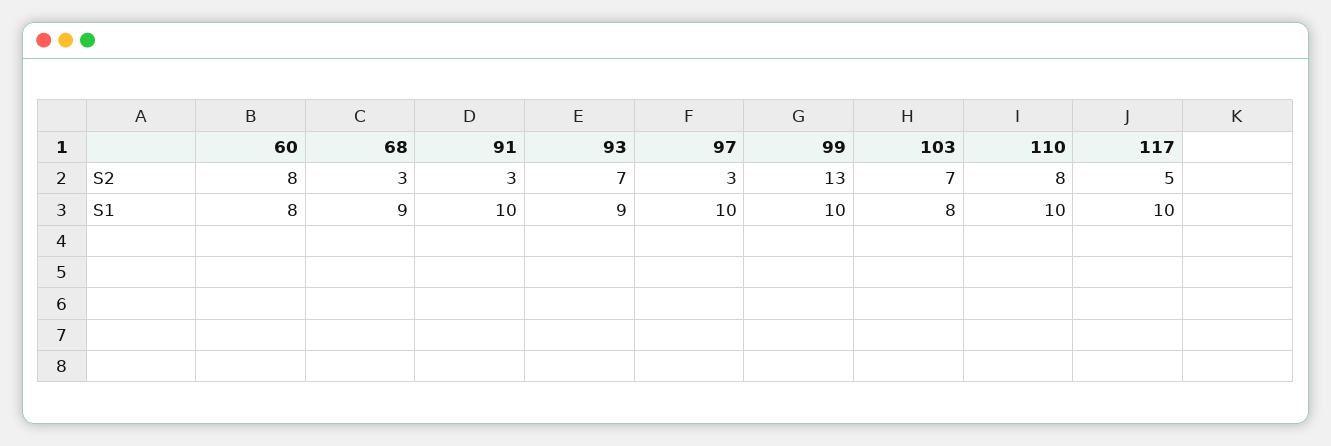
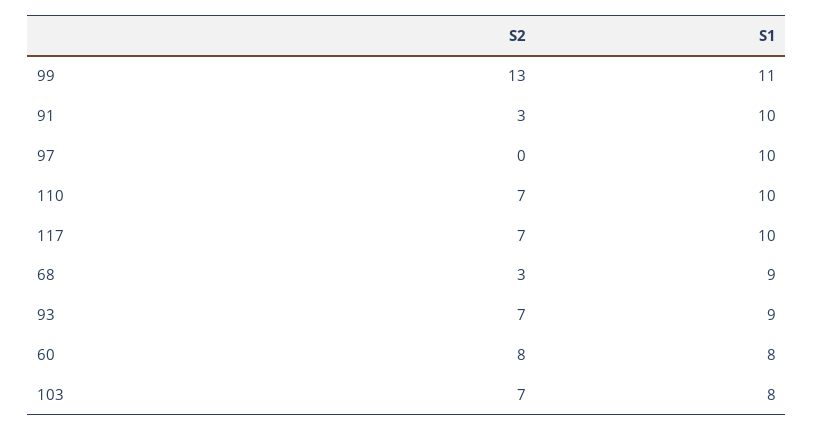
97, S2: 3 -> 0
110, S2: 8 -> 7
117, S2: 5 -> 7
99, S1: 10 -> 11

